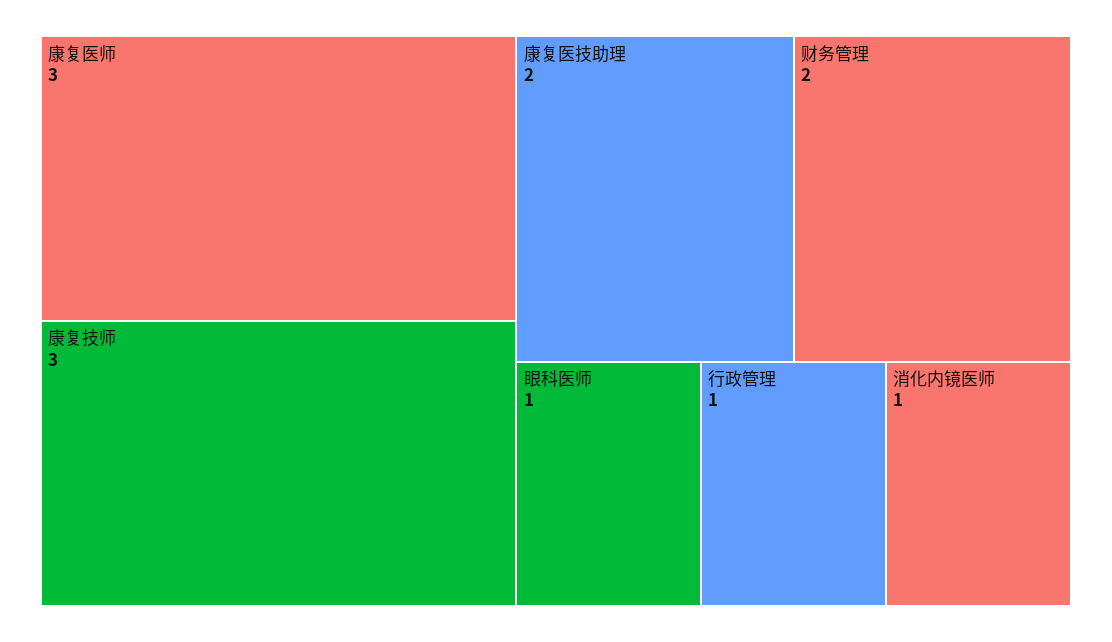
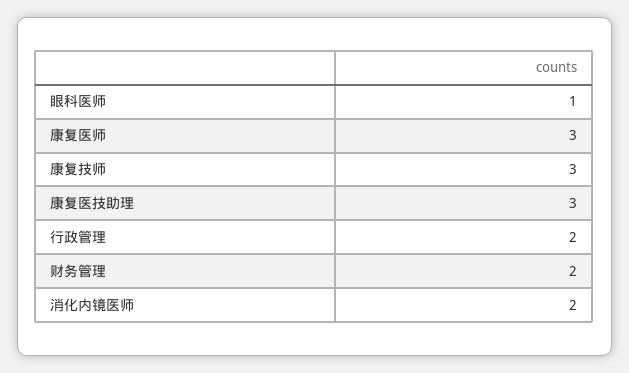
康复医技助理: 2 -> 3
行政管理: 1 -> 2
消化内镜医师: 1 -> 2

